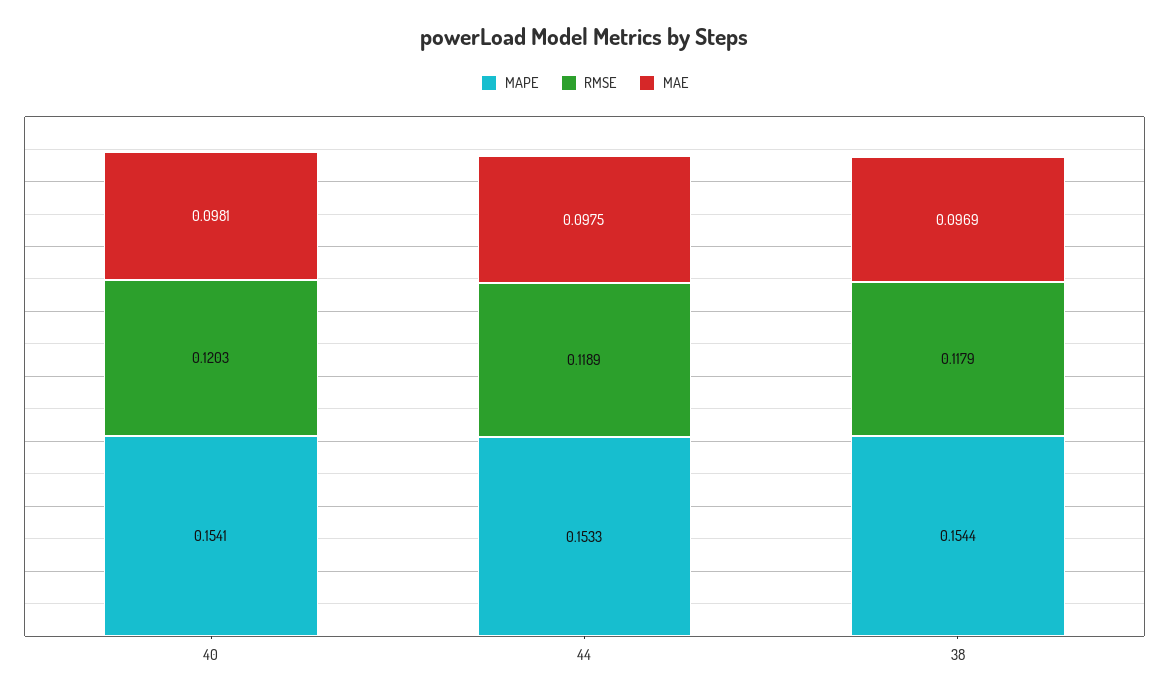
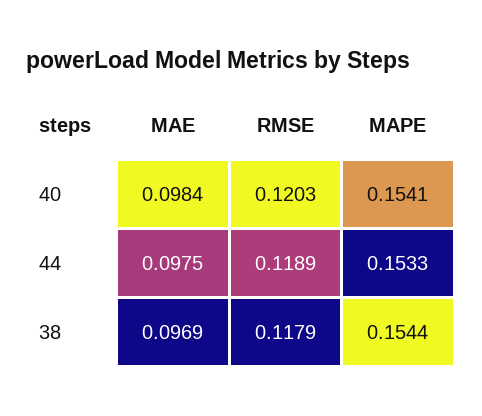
MAE, 40: 0.0981 -> 0.0984

